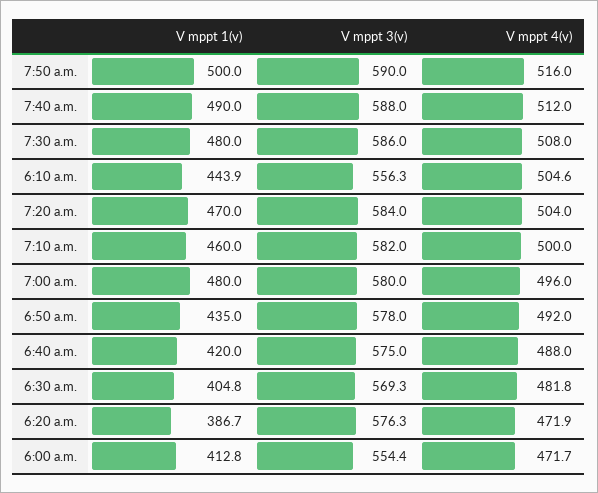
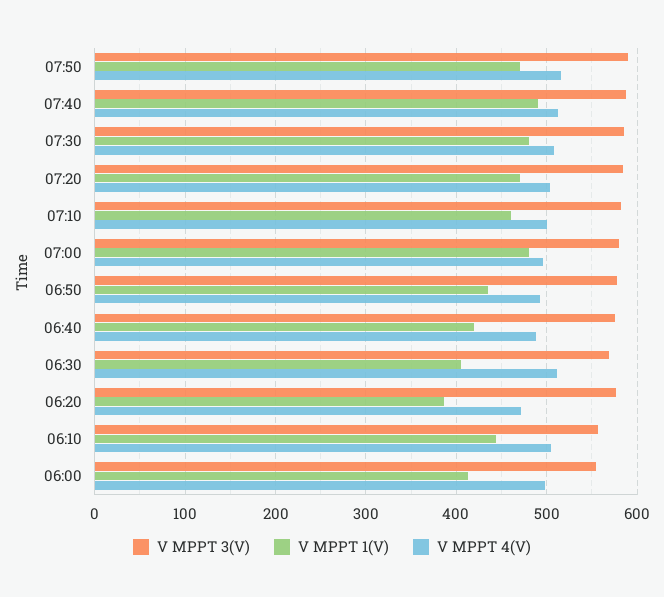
V mppt 1(v), 7:50 a.m.: 500 -> 470
V mppt 4(v), 6:30 a.m.: 481.8 -> 510
V mppt 4(v), 6:00 a.m.: 471.7 -> 500

